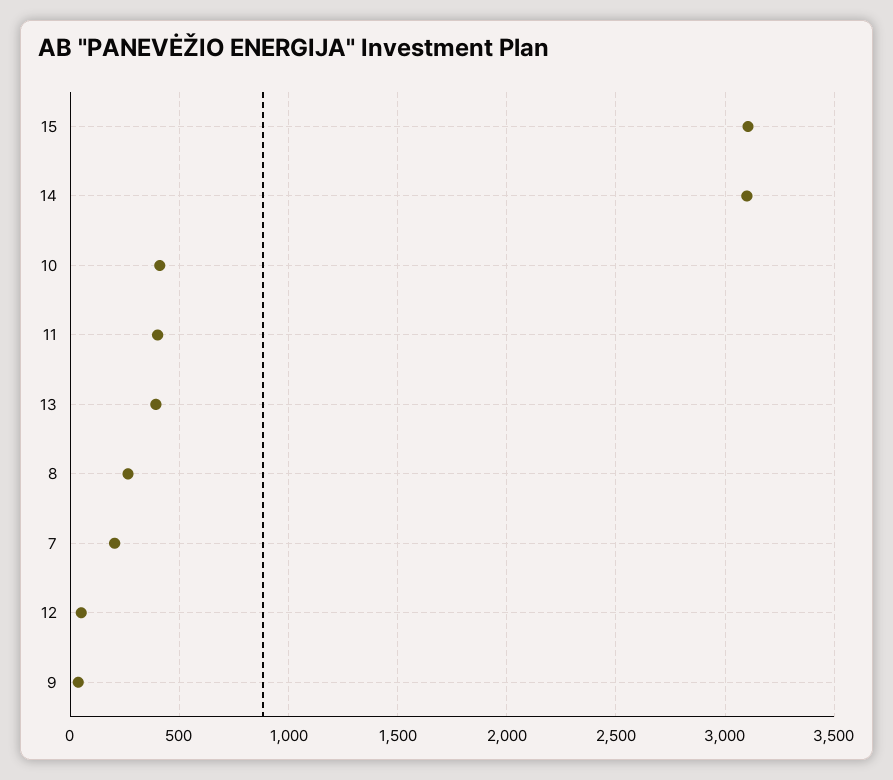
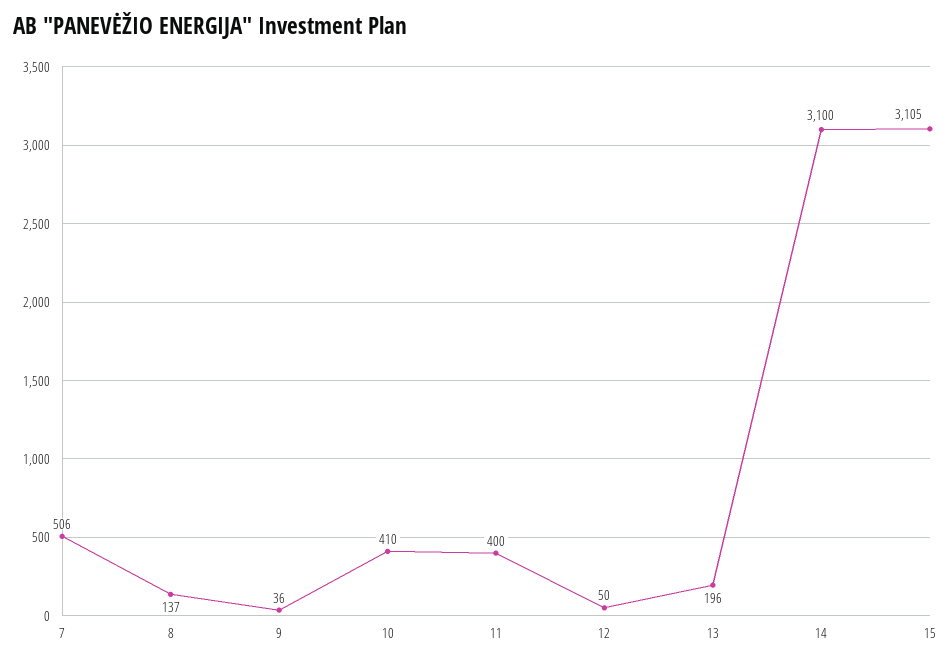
13: 400 -> 196
8: 250 -> 137
7: 200 -> 506

